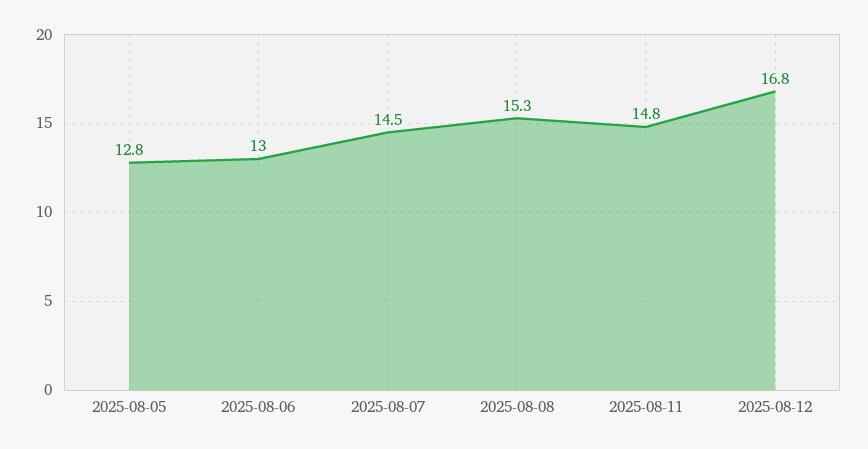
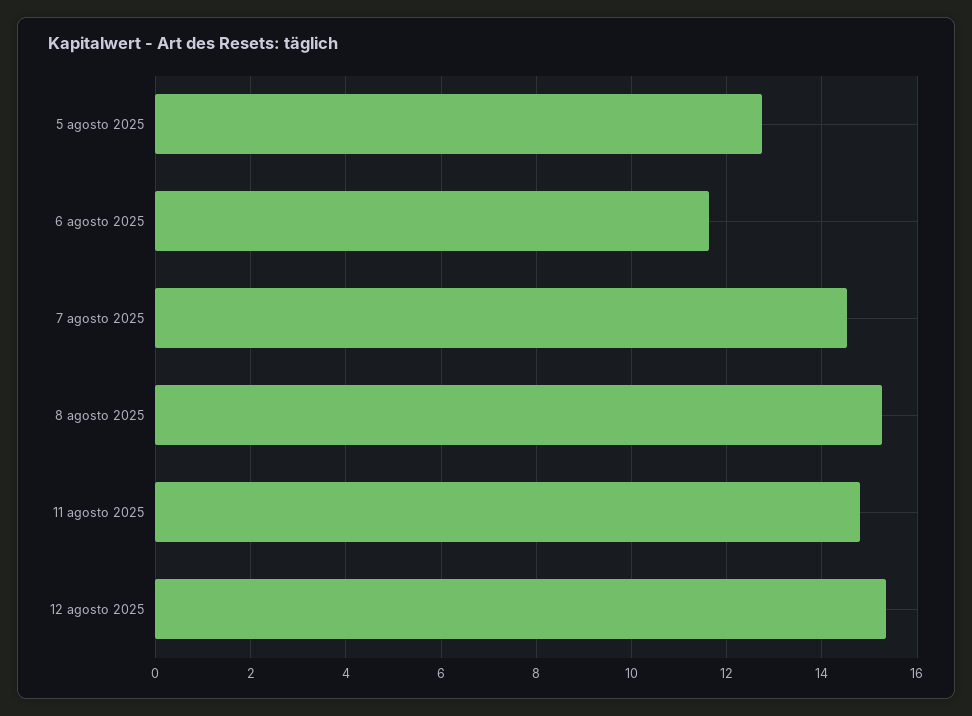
2025-08-06: 13 -> 11.6
2025-08-12: 16.8 -> 15.4

